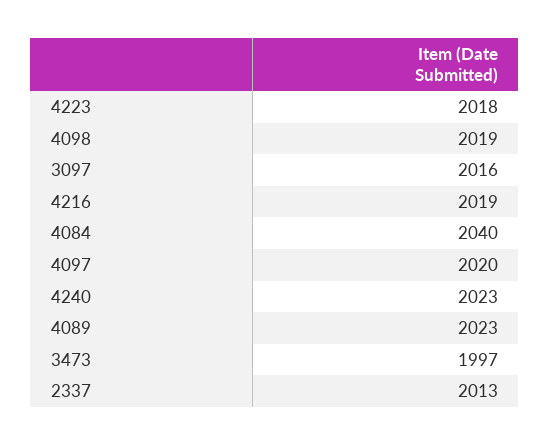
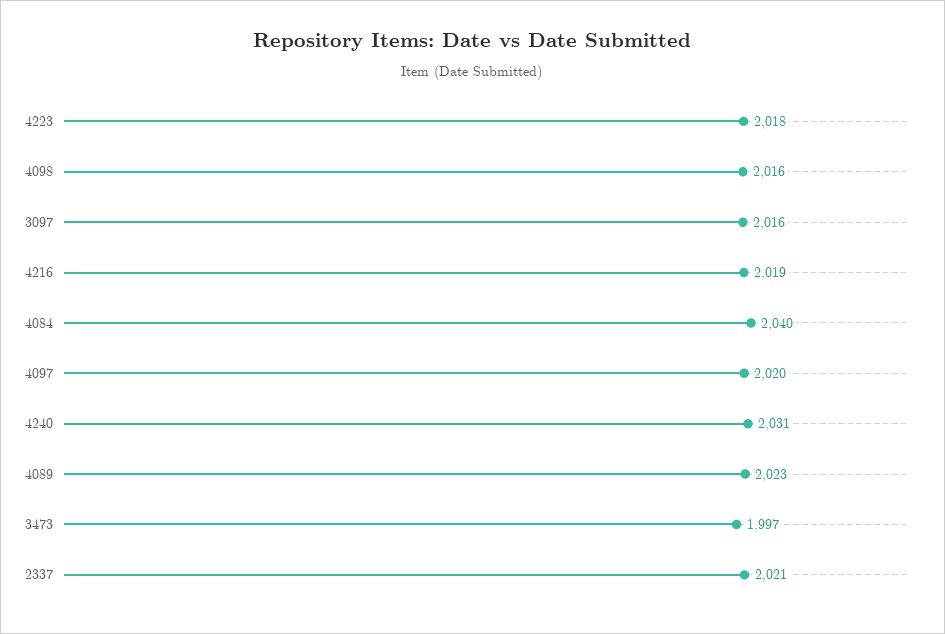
4098: 2019 -> 2016
4240: 2023 -> 2031
2337: 2013 -> 2021

